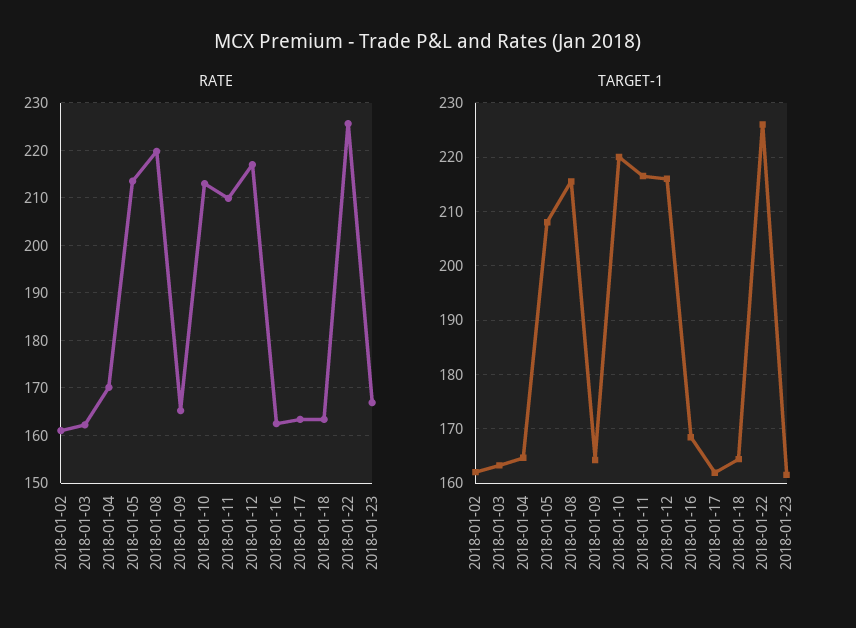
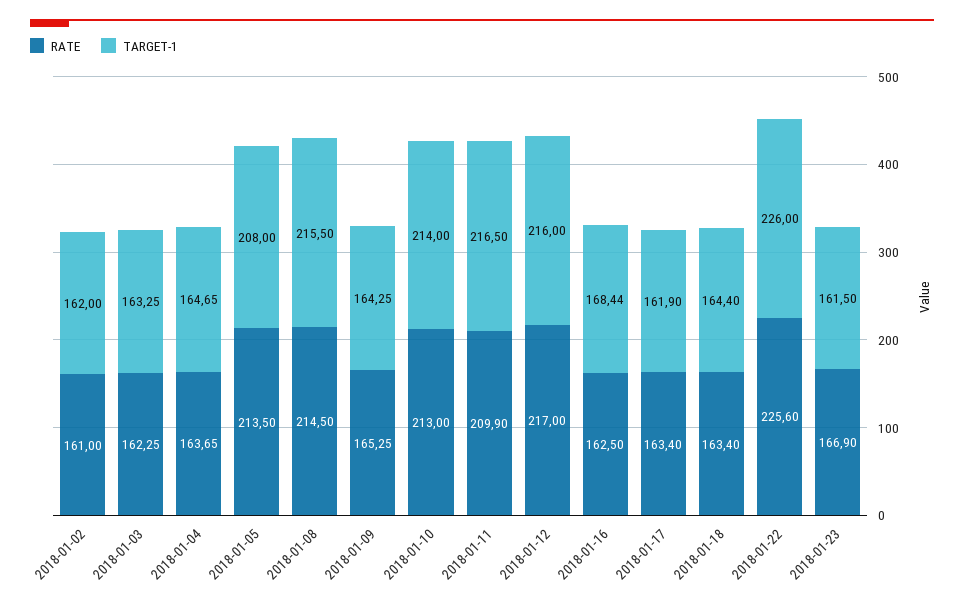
RATE, 2018-01-04: 170 -> 163.65
RATE, 2018-01-08: 220 -> 214.5
TARGET-1, 2018-01-10: 220 -> 214

